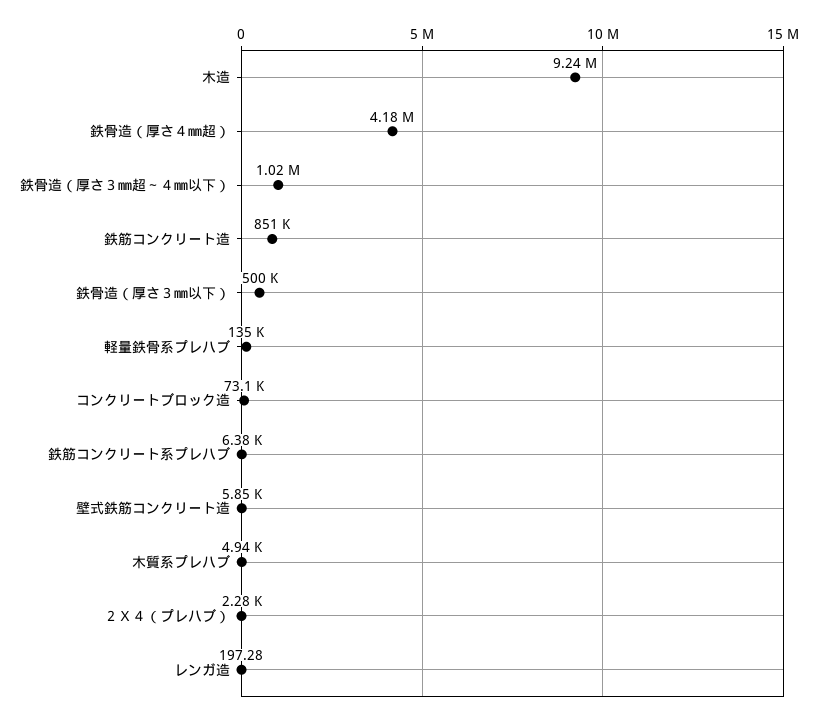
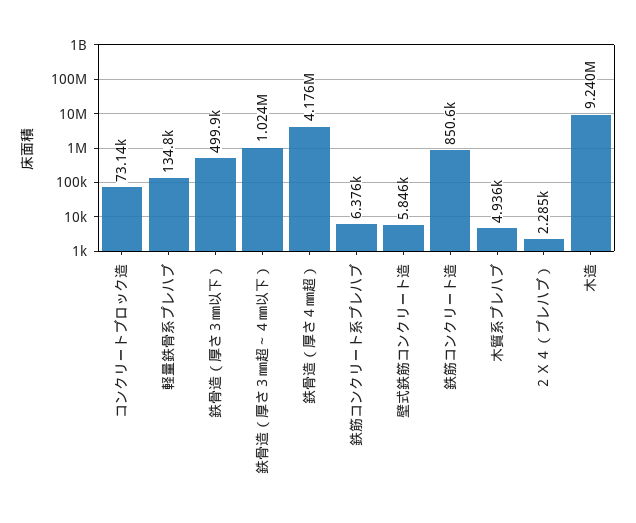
レンガ造: 197.28 -> none

